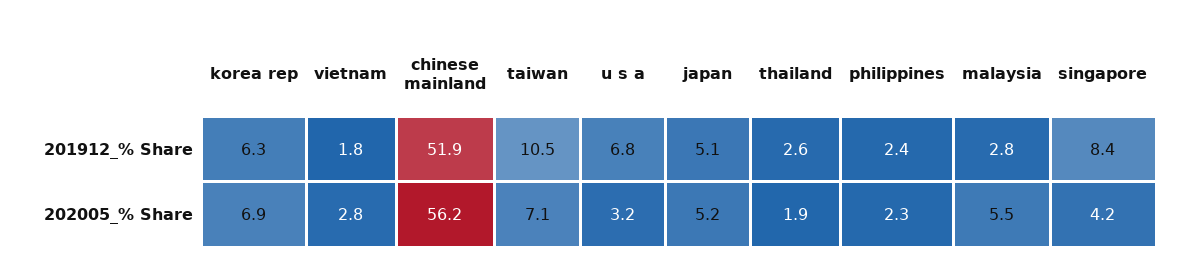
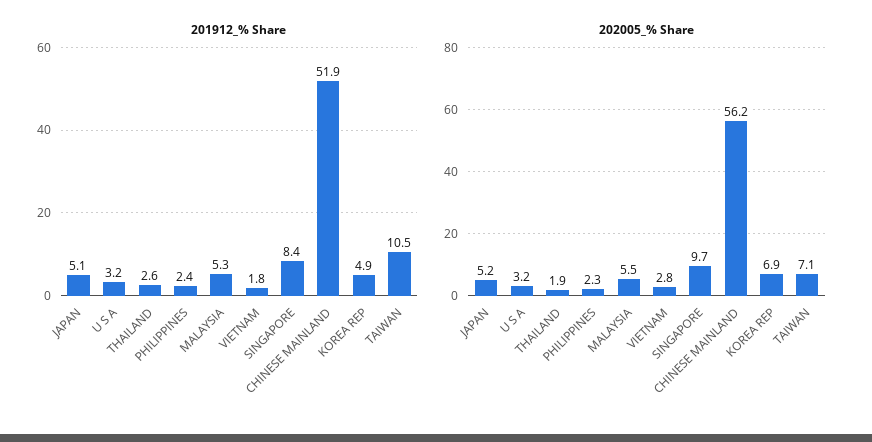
201912_% Share, korea rep: 6.3 -> 4.9
201912_% Share, u s a: 6.8 -> 3.2
201912_% Share, malaysia: 2.8 -> 5.3
202005_% Share, singapore: 4.2 -> 9.7

